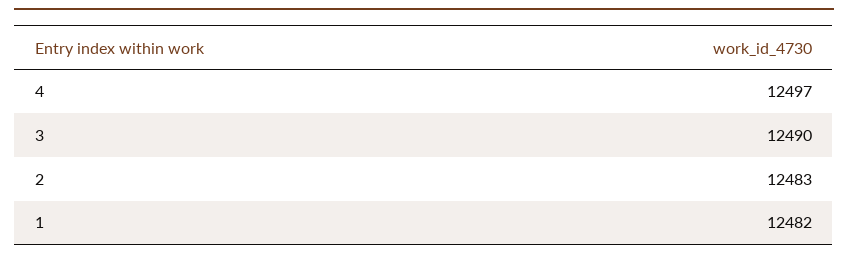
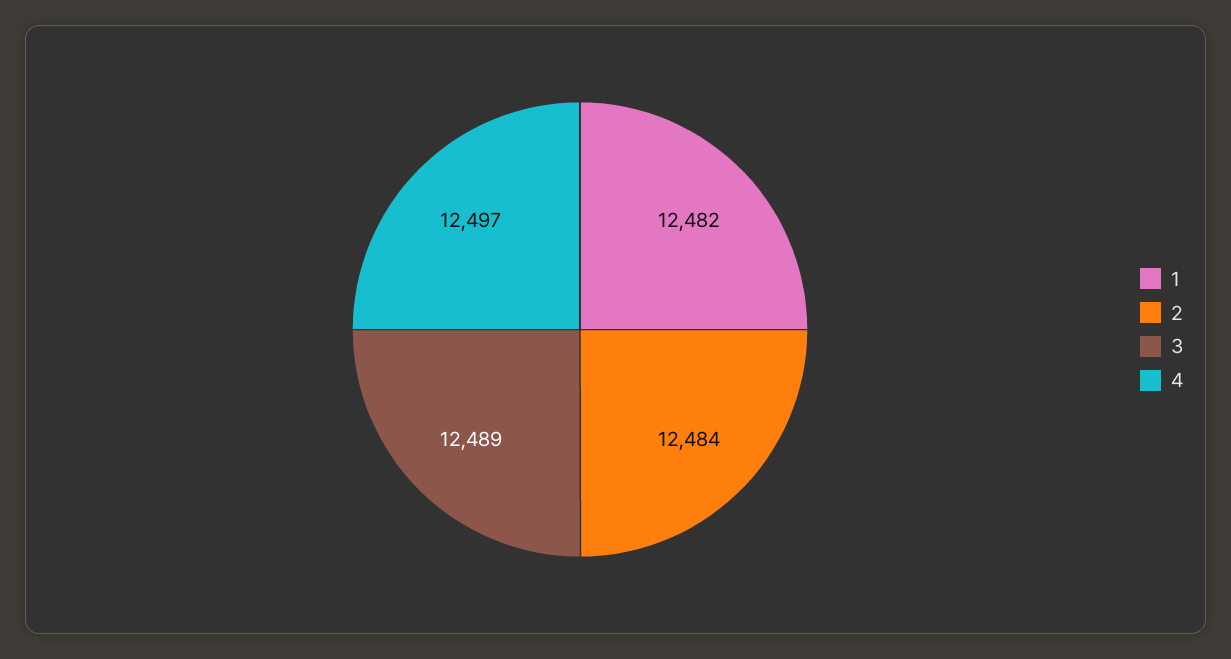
3: 12490 -> 12489
2: 12483 -> 12484

